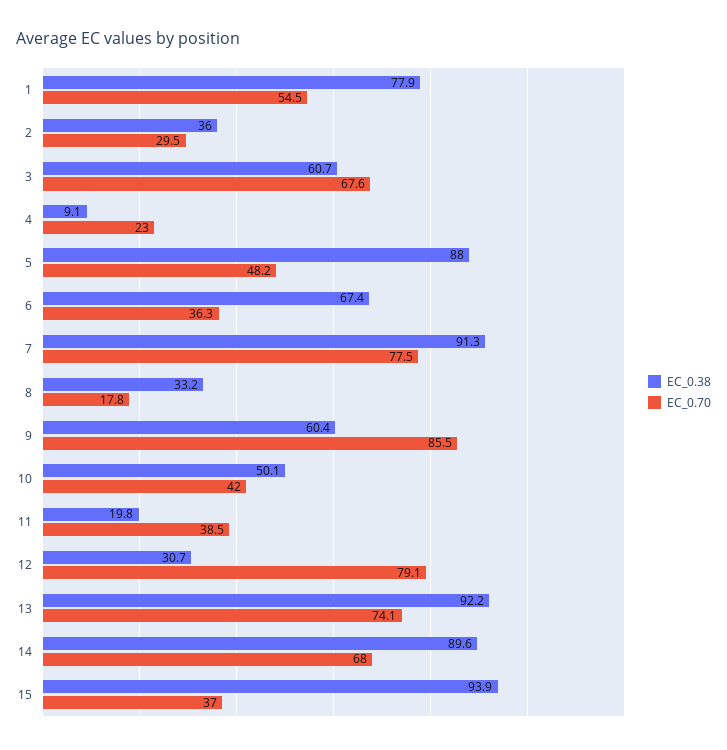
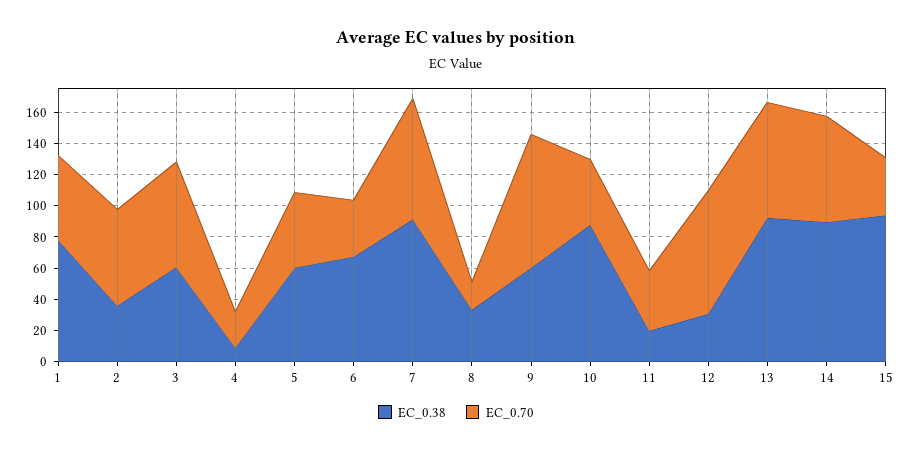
EC_0.70, 2: 29.5 -> 60
EC_0.38, 5: 88 -> 60
EC_0.38, 10: 50.1 -> 90

